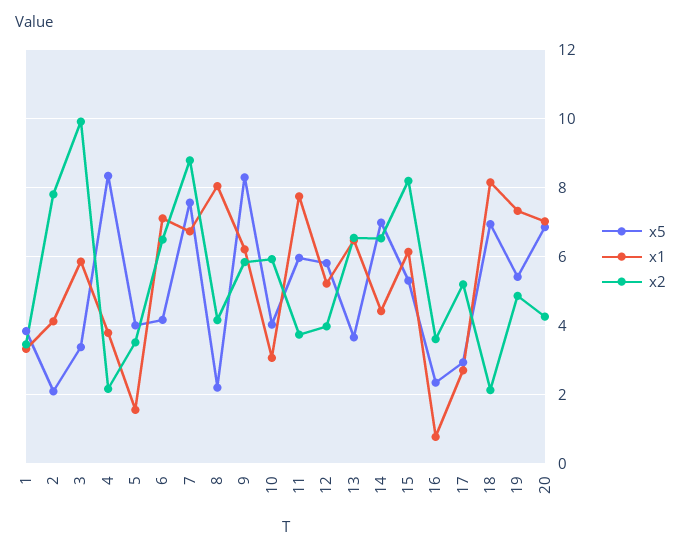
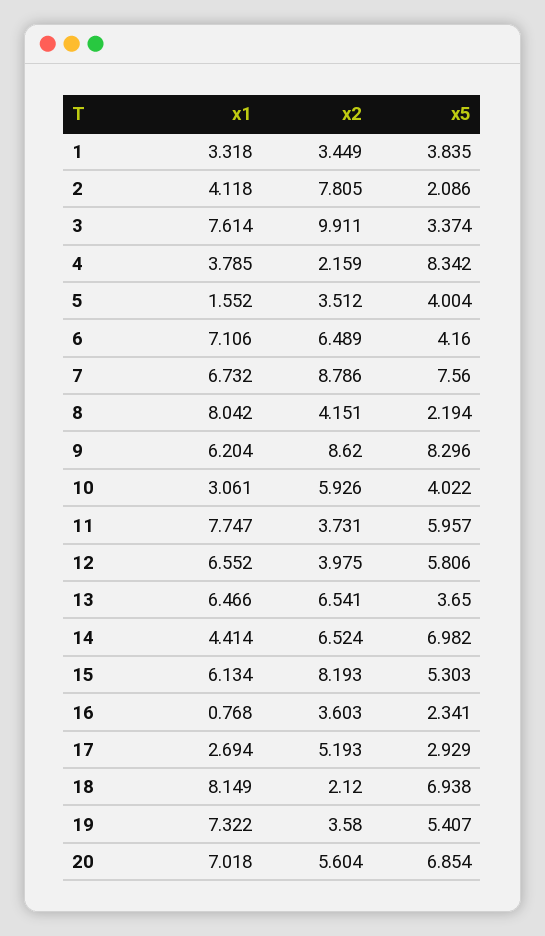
x1, 3: 5.8 -> 7.614
x2, 9: 5.8 -> 8.62
x1, 12: 5.2 -> 6.552
x2, 19: 4.8 -> 3.58
x2, 20: 4.2 -> 5.604

